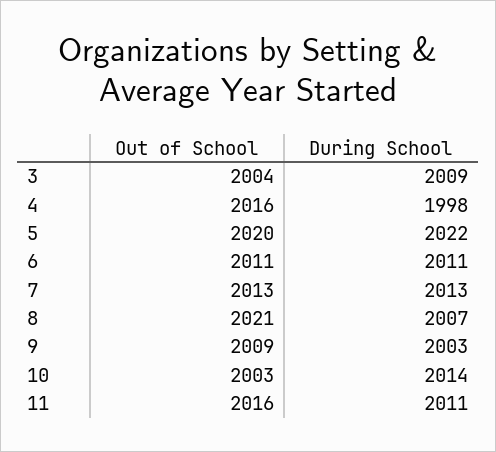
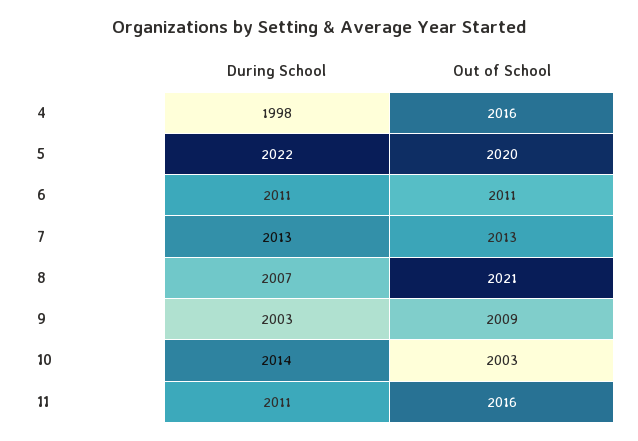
Out of School, 3: 2004 -> none
During School, 3: 2009 -> none

